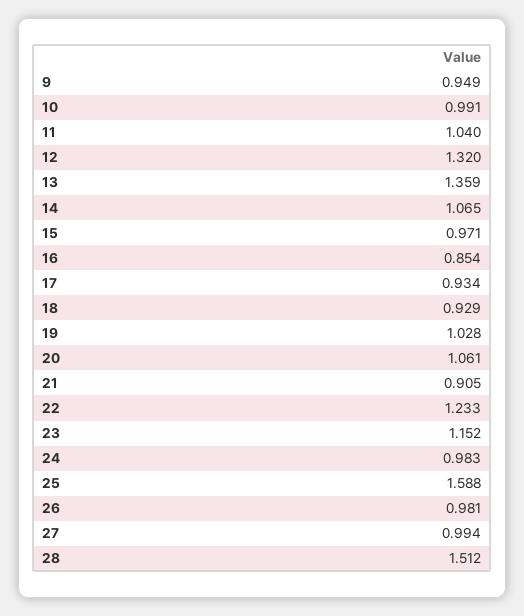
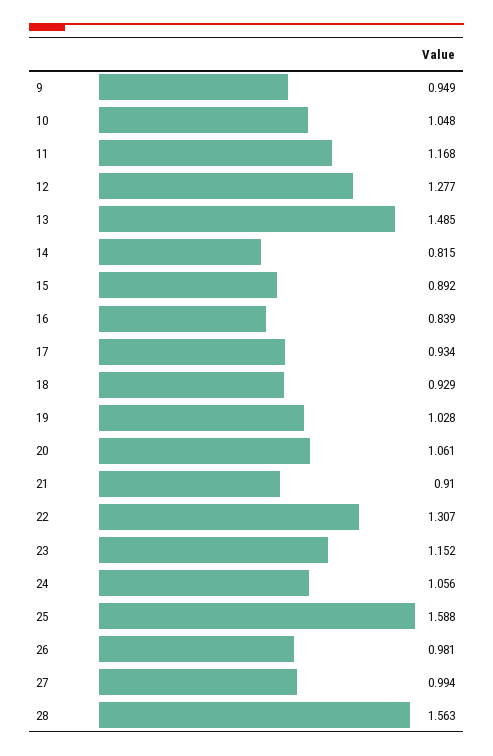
10: 0.991 -> 1.048
11: 1.04 -> 1.168
12: 1.32 -> 1.277
13: 1.359 -> 1.485
14: 1.065 -> 0.815
15: 0.971 -> 0.892
16: 0.854 -> 0.839
21: 0.905 -> 0.91
22: 1.233 -> 1.307
24: 0.983 -> 1.056
28: 1.512 -> 1.563

